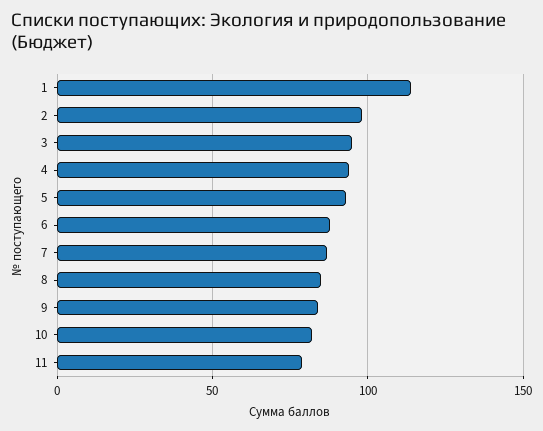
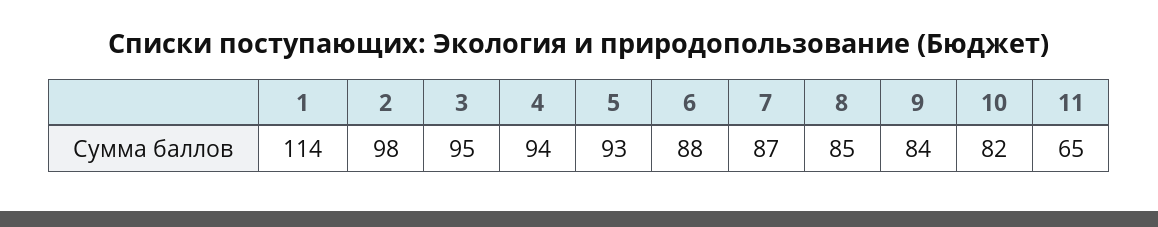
11: 80 -> 65

